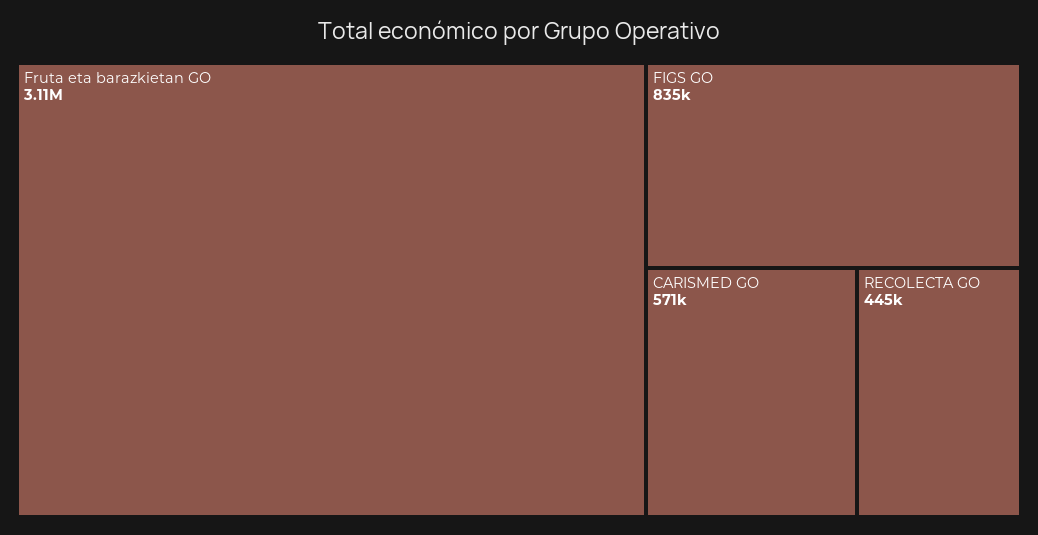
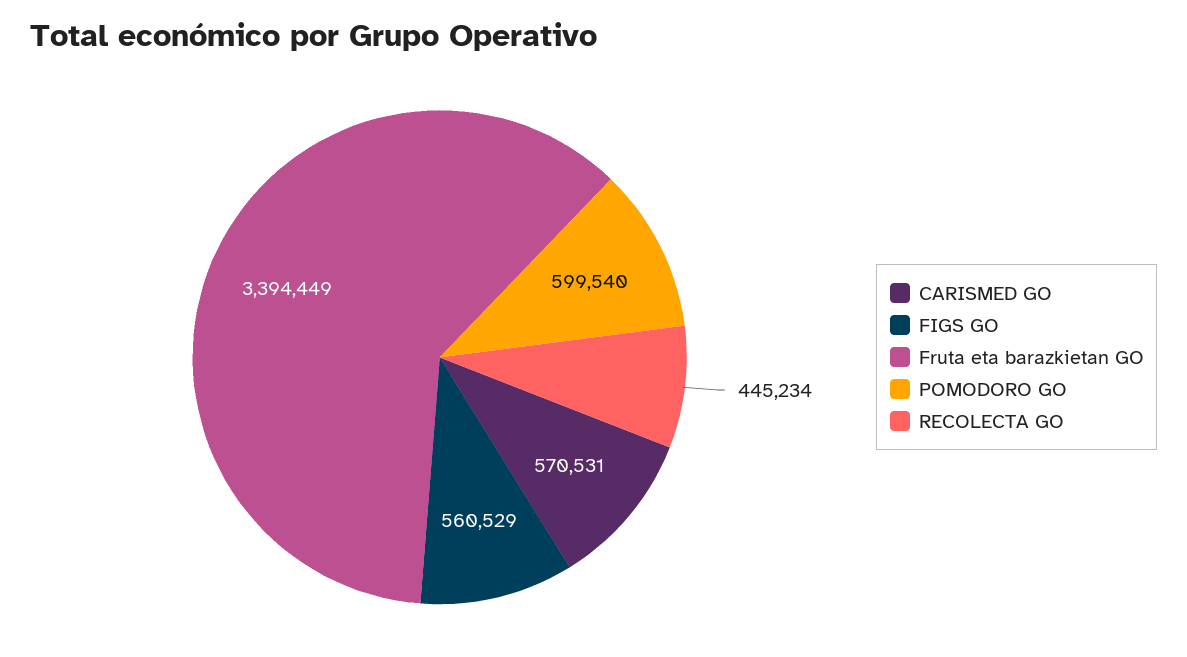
Fruta eta barazkietan GO: 3110000 -> 3394449
FIGS GO: 835000 -> 560529
POMODORO GO: none -> 599540

